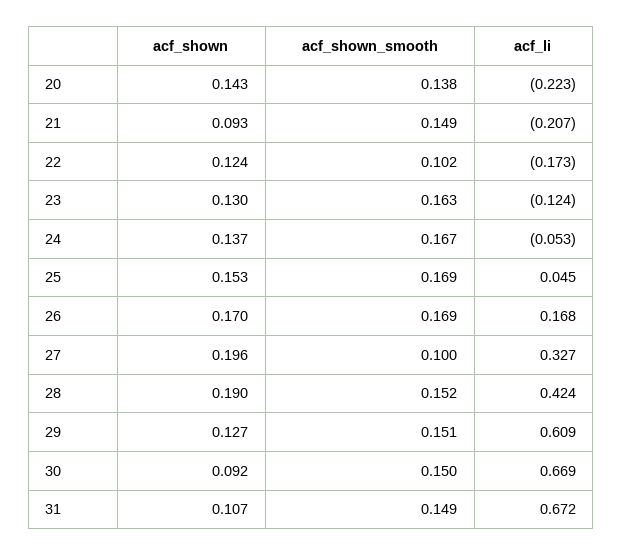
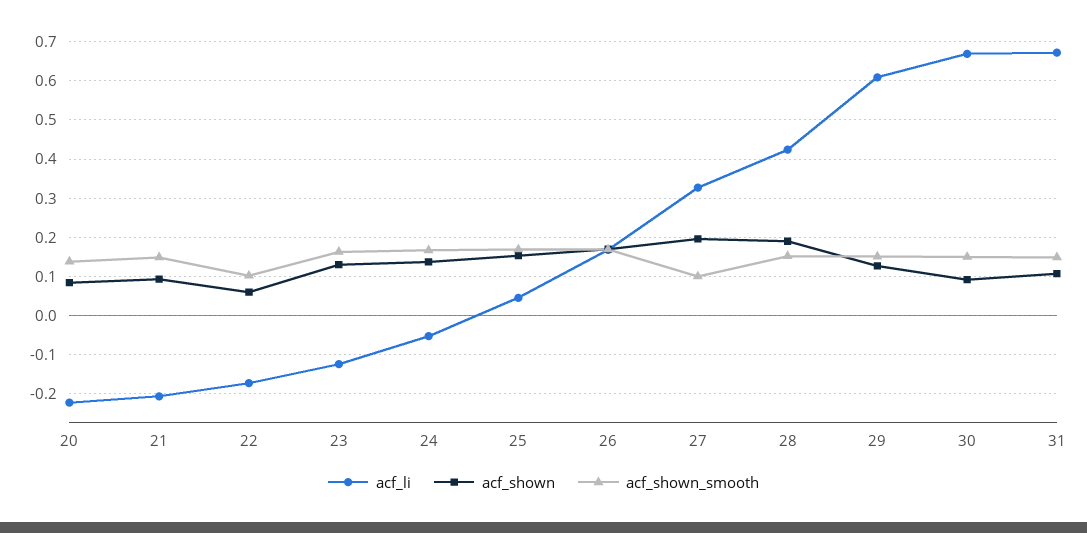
acf_shown, 20: 0.143 -> 0.08
acf_shown, 22: 0.124 -> 0.06

